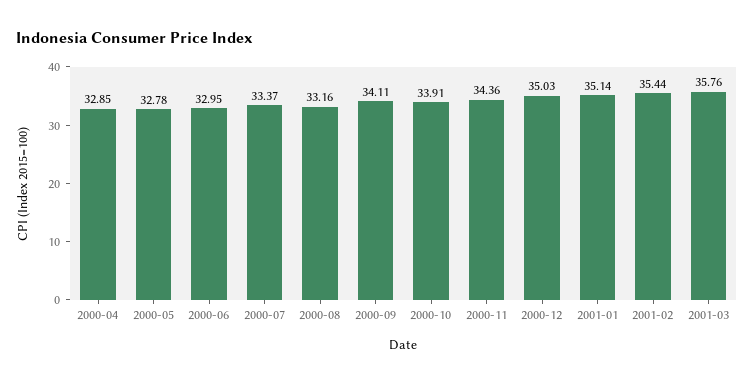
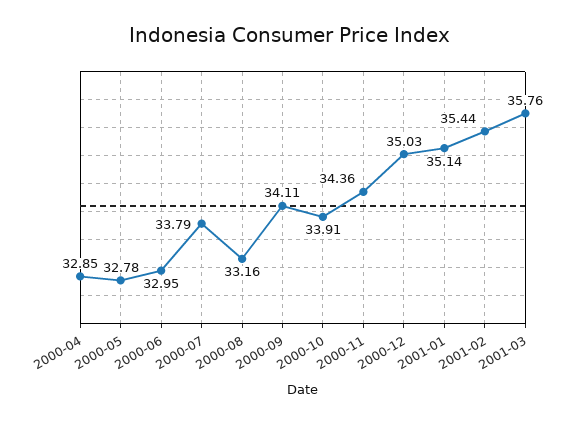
2000-07: 33.37 -> 33.79

